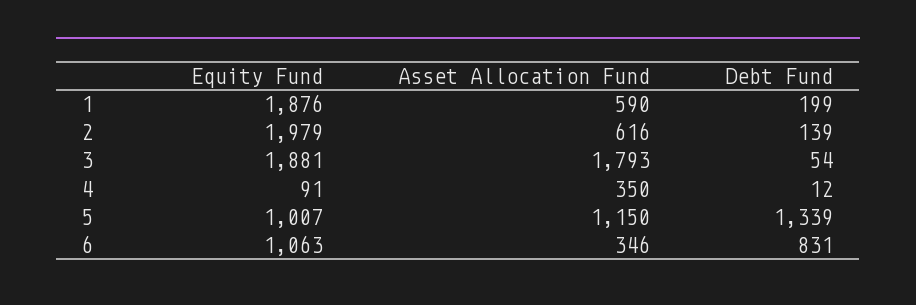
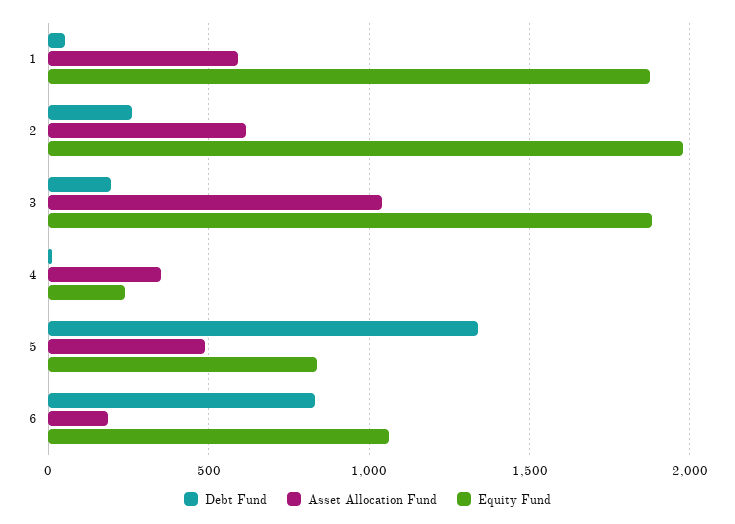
Debt Fund, 1: 199 -> 50
Debt Fund, 2: 139 -> 250
Asset Allocation Fund, 3: 1793 -> 1050
Debt Fund, 3: 54 -> 200
Equity Fund, 4: 91 -> 250
Equity Fund, 5: 1007 -> 850
Asset Allocation Fund, 5: 1150 -> 500
Asset Allocation Fund, 6: 346 -> 200

